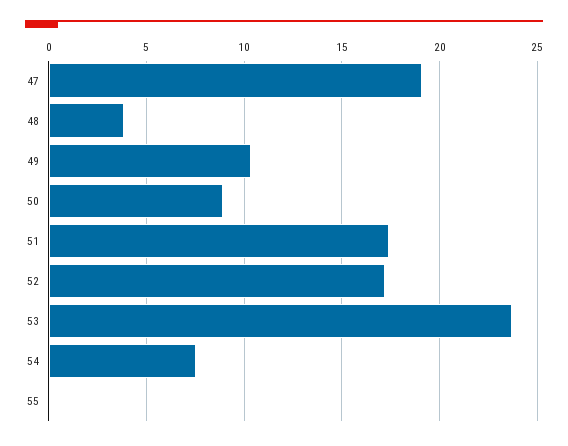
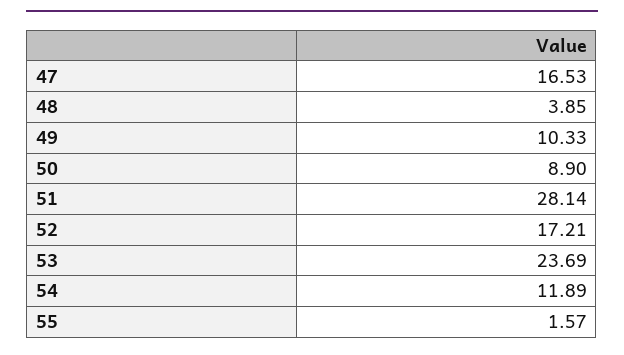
47: 19 -> 16.53
51: 17.5 -> 28.14
54: 7.5 -> 11.89
55: 0 -> 1.57

